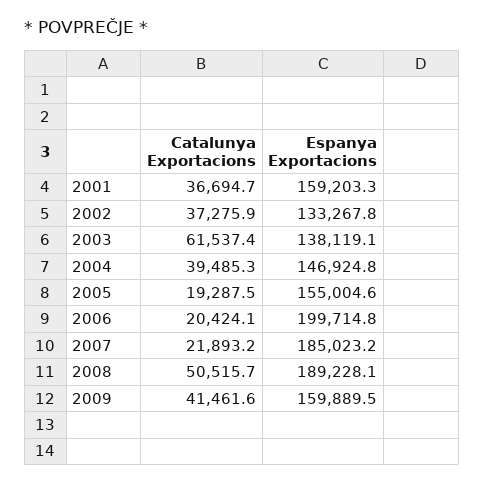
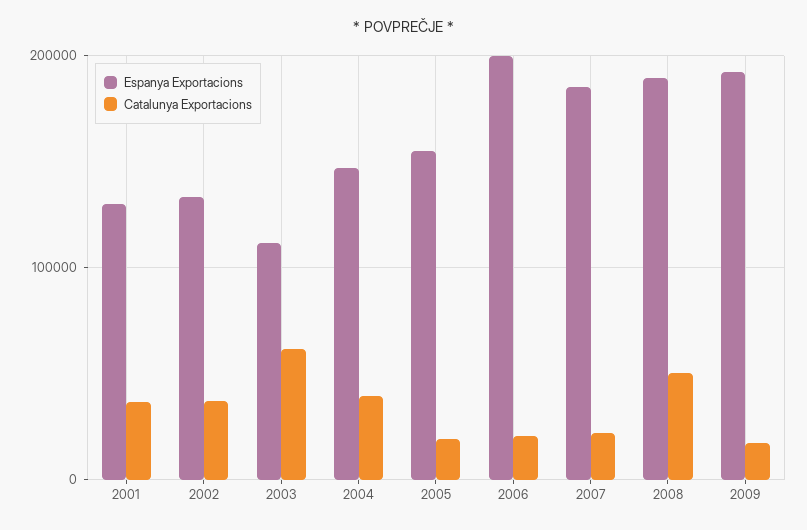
Espanya Exportacions, 2001: 159203.3 -> 130000
Espanya Exportacions, 2003: 138119.1 -> 110000
Catalunya Exportacions, 2009: 41461.6 -> 20000
Espanya Exportacions, 2009: 159889.5 -> 190000

